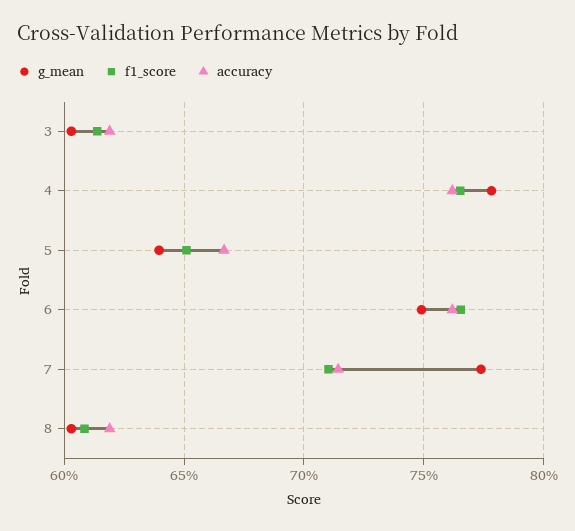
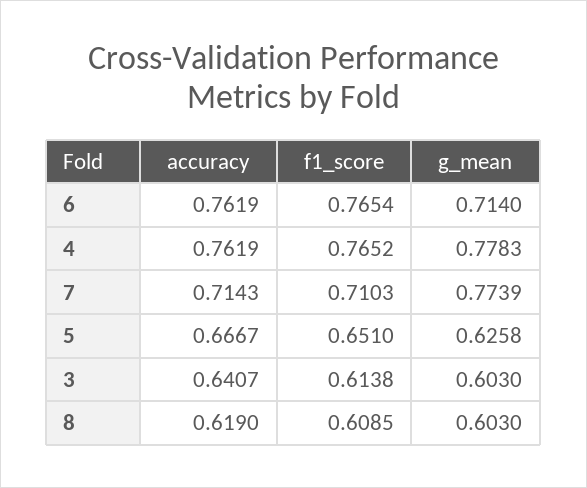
accuracy, 3: 0.62 -> 0.6407
g_mean, 5: 0.64 -> 0.6258
g_mean, 6: 0.75 -> 0.714

